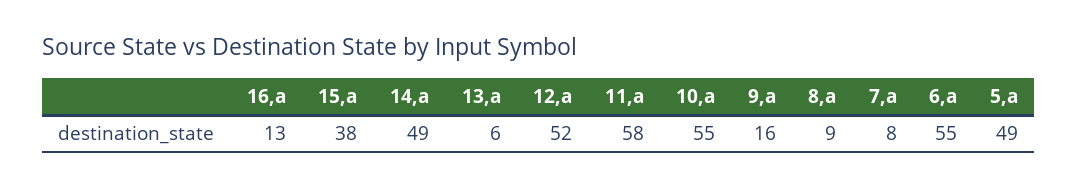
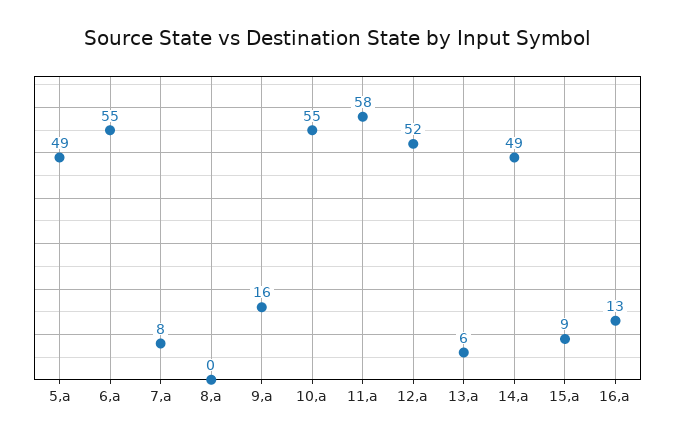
15,a: 38 -> 9
8,a: 9 -> 0

